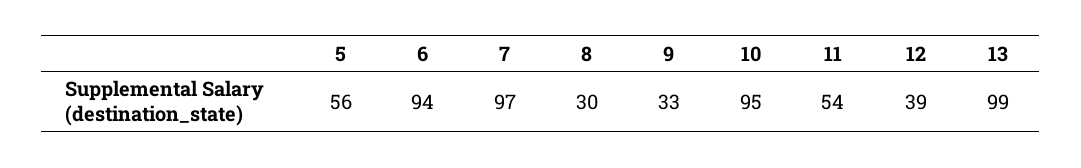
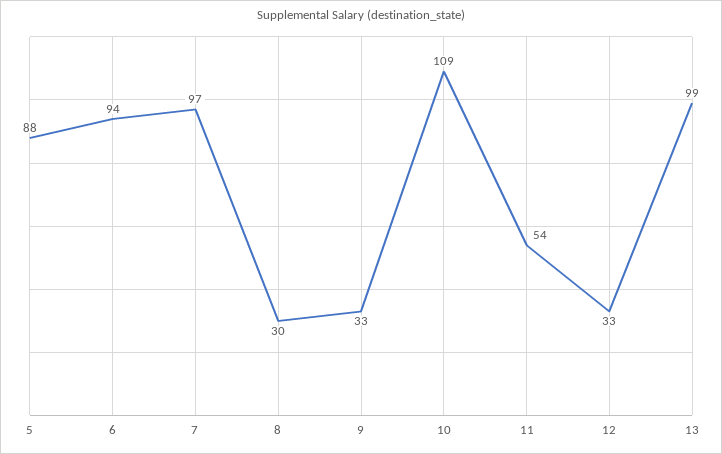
5: 56 -> 88
10: 95 -> 109
12: 39 -> 33

